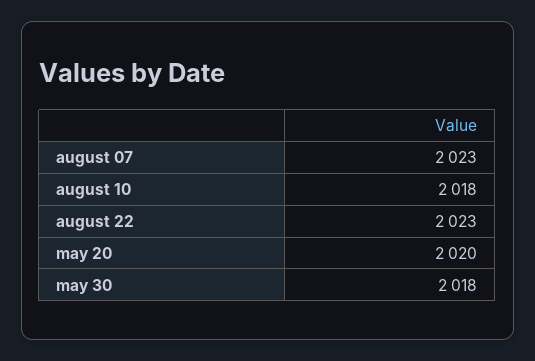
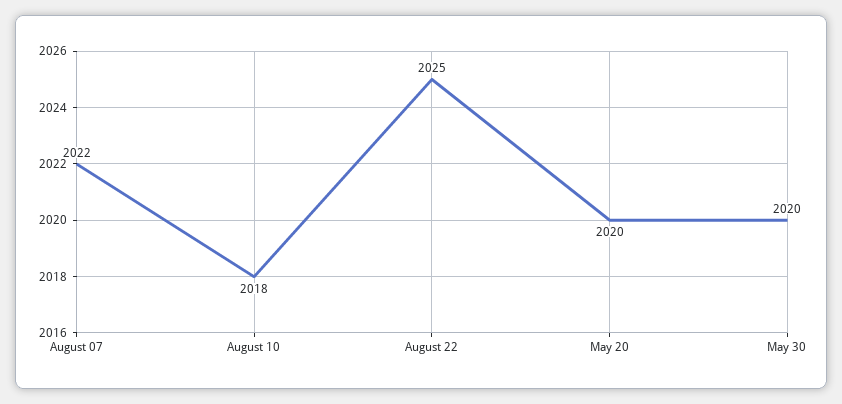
august 07: 2023 -> 2022
august 22: 2023 -> 2025
may 30: 2018 -> 2020

